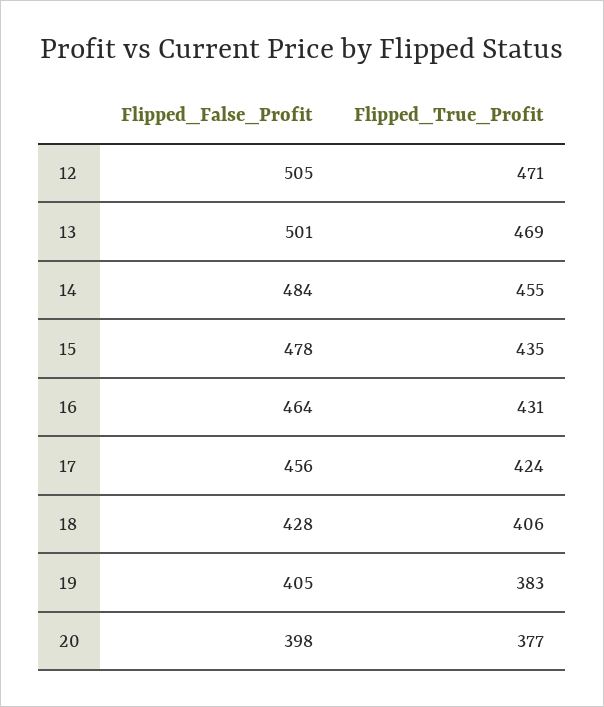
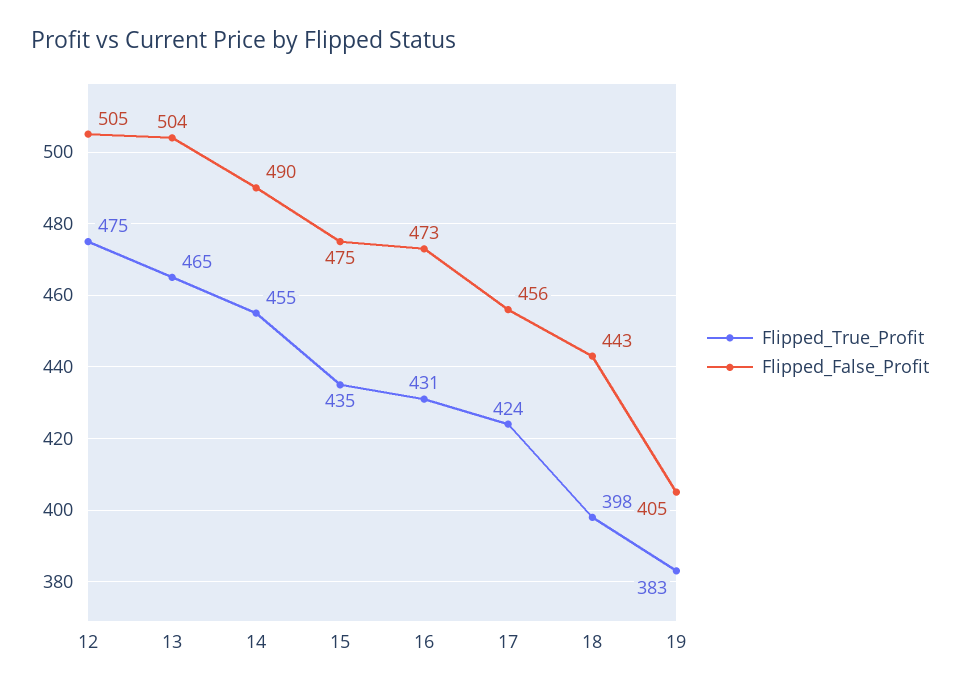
Flipped_True_Profit, 12: 471 -> 475
Flipped_False_Profit, 13: 501 -> 504
Flipped_True_Profit, 13: 469 -> 465
Flipped_False_Profit, 14: 484 -> 490
Flipped_False_Profit, 15: 478 -> 475
Flipped_False_Profit, 16: 464 -> 473
Flipped_False_Profit, 18: 428 -> 443
Flipped_True_Profit, 18: 406 -> 398
Flipped_False_Profit, 20: 398 -> none
Flipped_True_Profit, 20: 377 -> none

